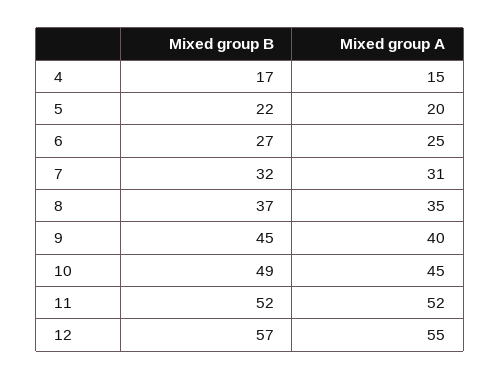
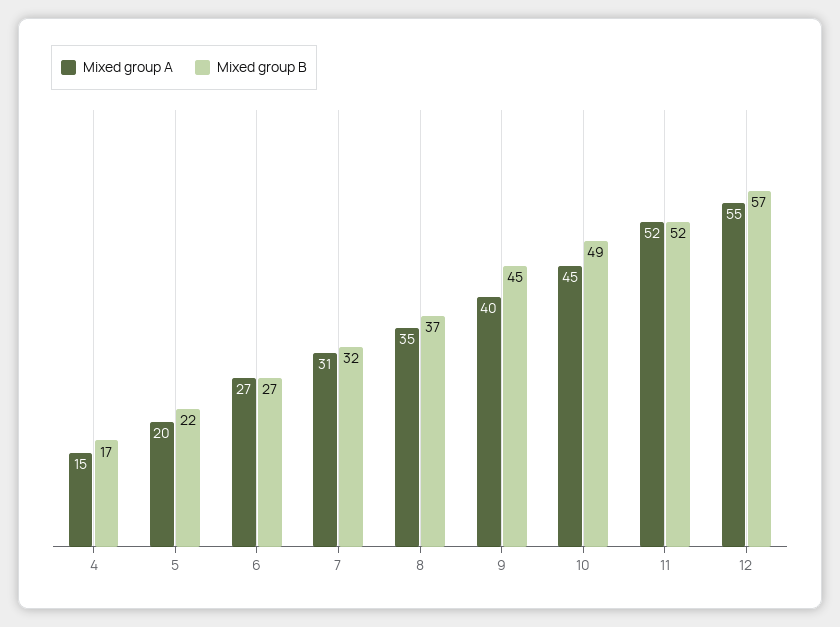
Mixed group A, 6: 25 -> 27

